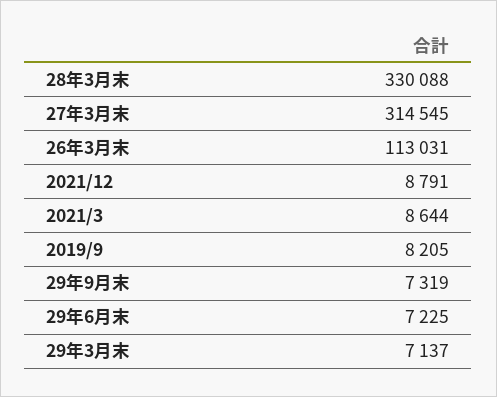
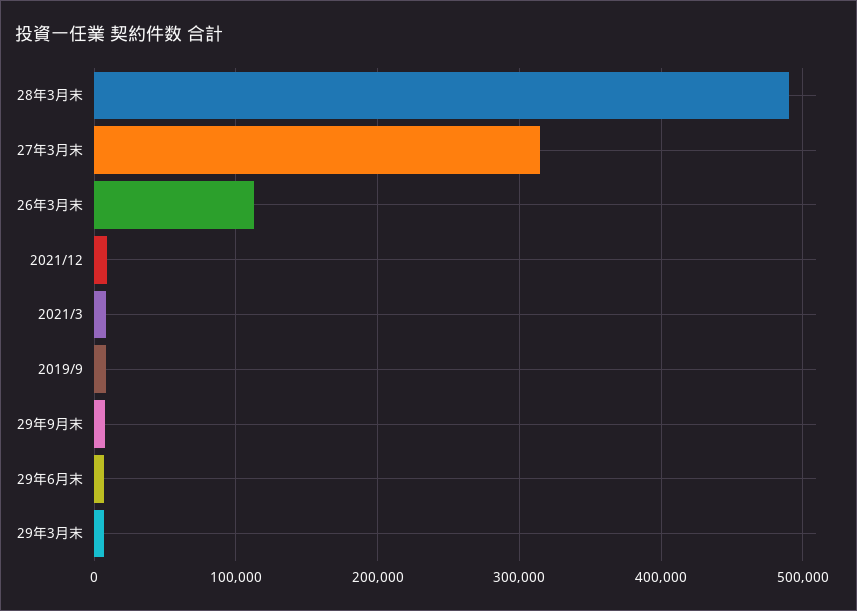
28年3月末: 330088 -> 490000

